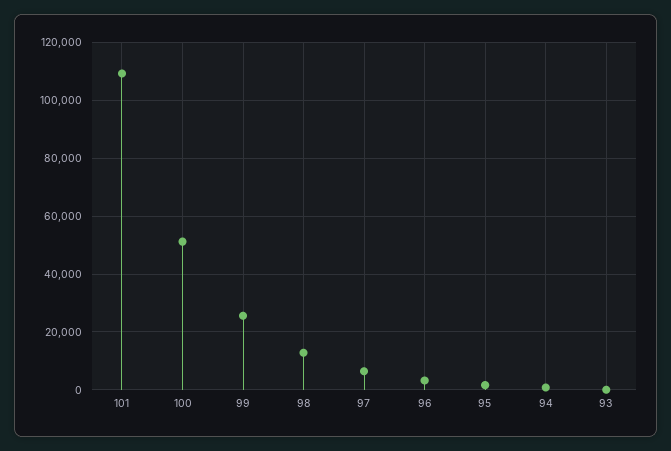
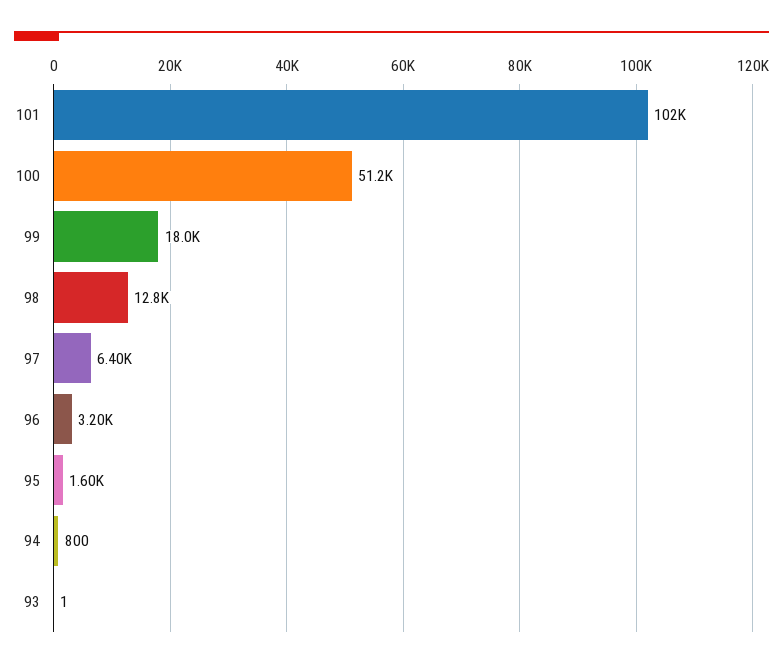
101: 110000 -> 102000
99: 25000 -> 18000

